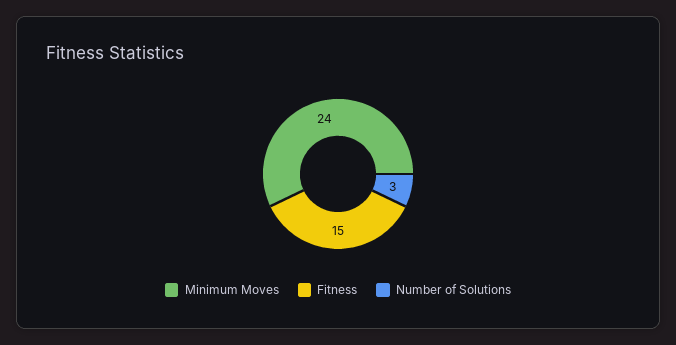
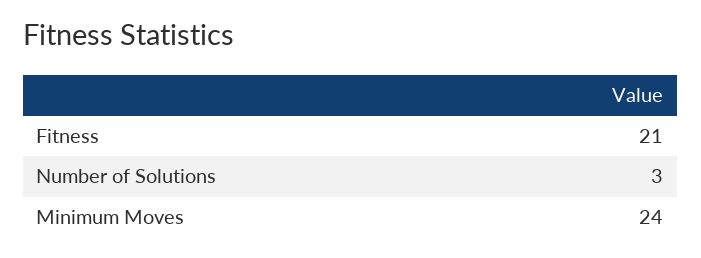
Fitness: 15 -> 21

